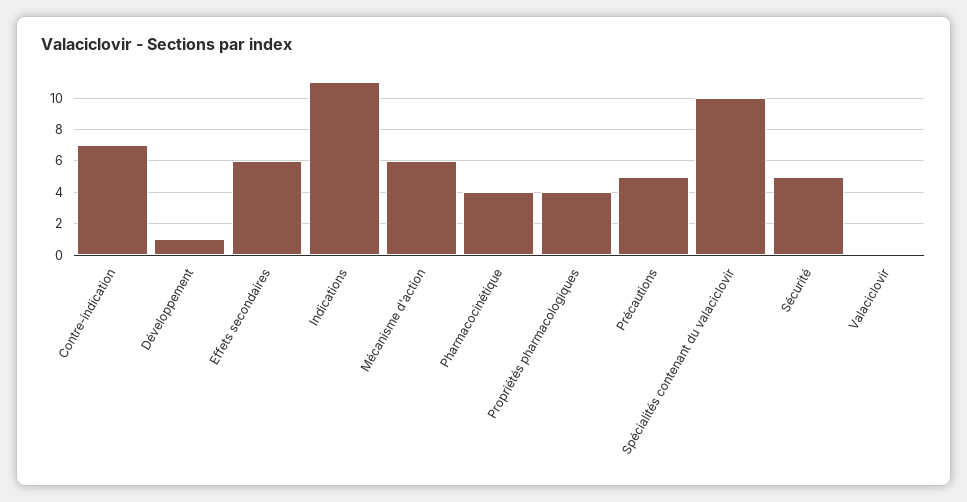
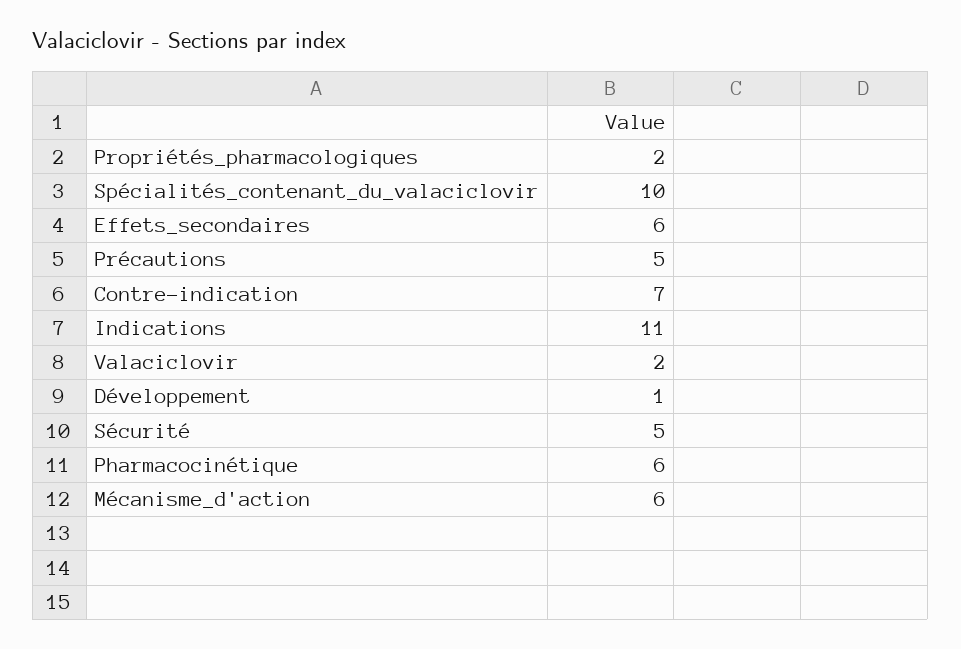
Pharmacocinétique: 4 -> 6
Propriétés pharmacologiques: 4 -> 2
Valaciclovir: 0 -> 2

